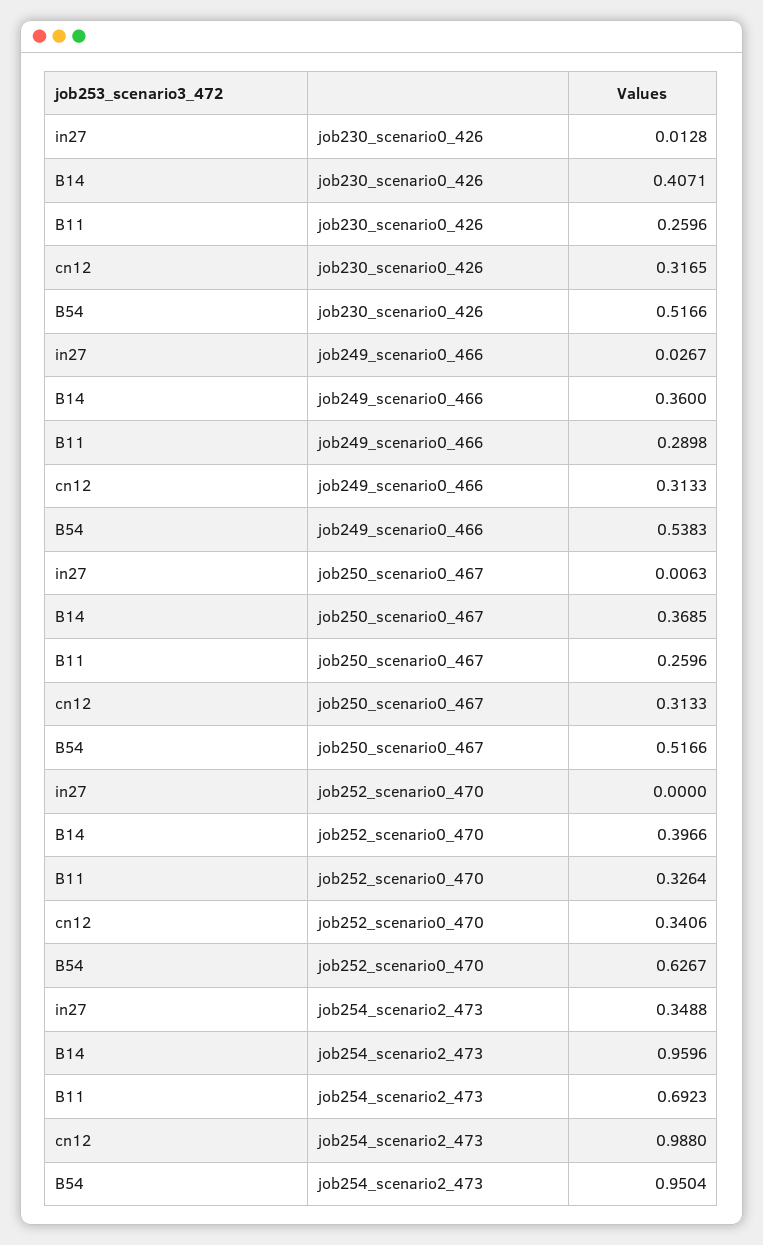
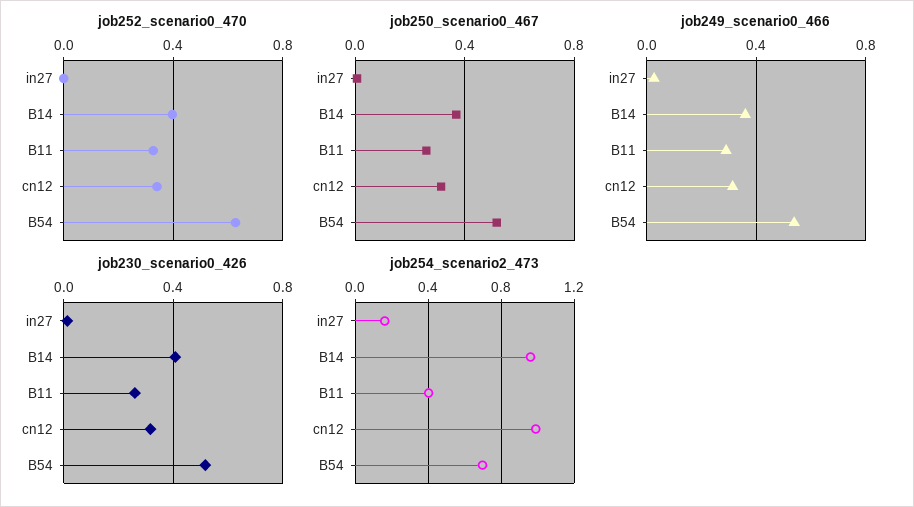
job254_scenario2_473, in27: 0.3488 -> 0.15
job254_scenario2_473, B11: 0.6923 -> 0.4
job254_scenario2_473, B54: 0.9504 -> 0.7

